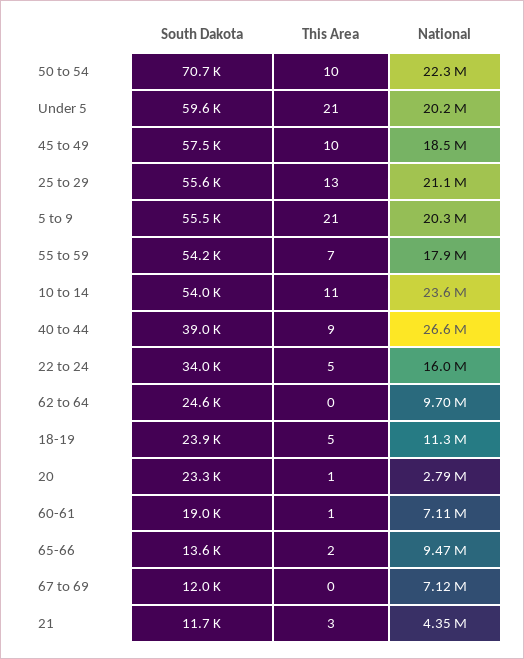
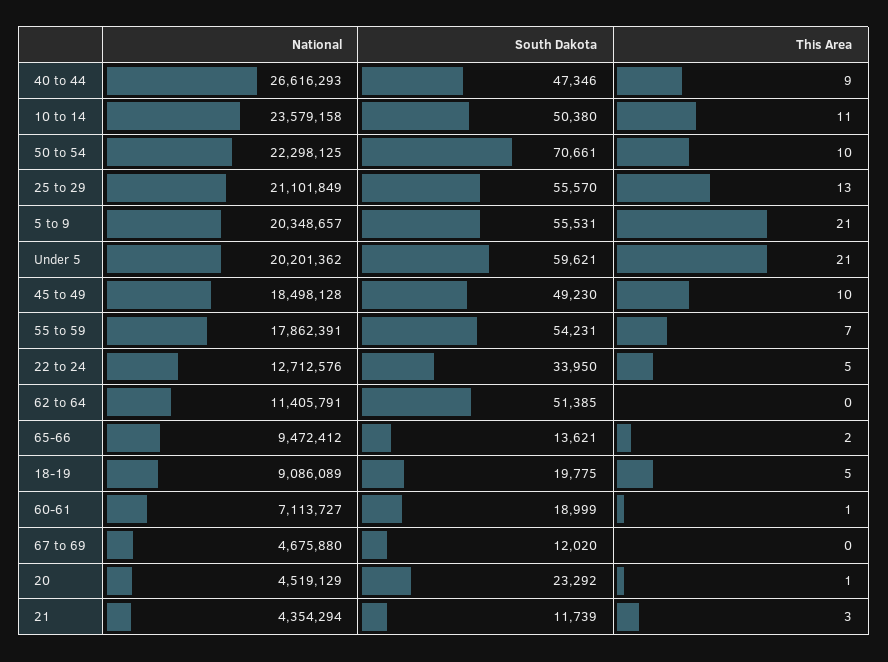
South Dakota, 45 to 49: 57500 -> 49230
South Dakota, 10 to 14: 54000 -> 50380
South Dakota, 40 to 44: 39000 -> 47346
National, 22 to 24: 16000000 -> 12712576
South Dakota, 62 to 64: 24600 -> 51385
National, 62 to 64: 9700000 -> 11405791
South Dakota, 18-19: 23900 -> 19775
National, 18-19: 11300000 -> 9086089
National, 20: 2790000 -> 4519129
National, 67 to 69: 7120000 -> 4675880

